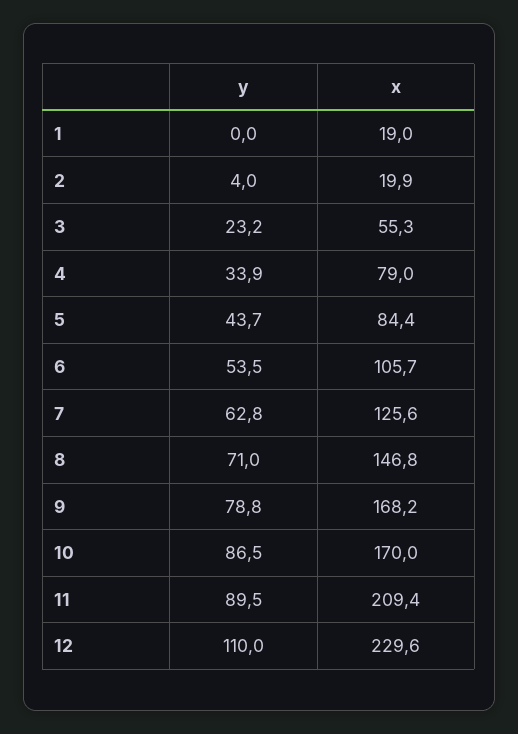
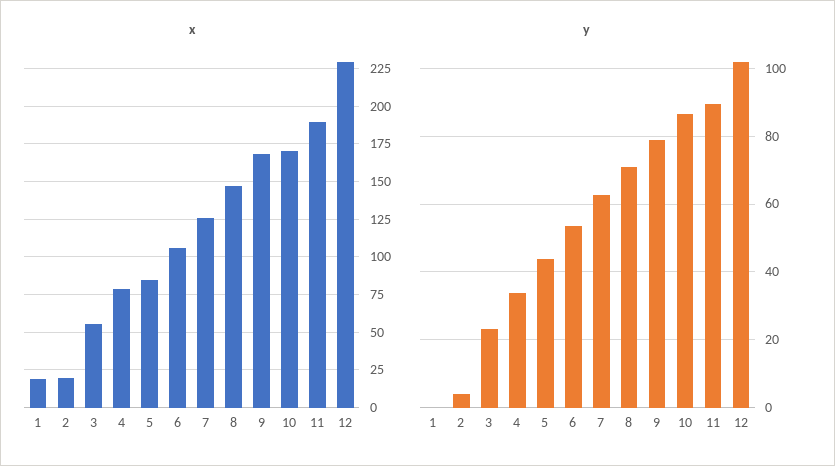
x, 11: 209.4 -> 190
y, 12: 110 -> 102

